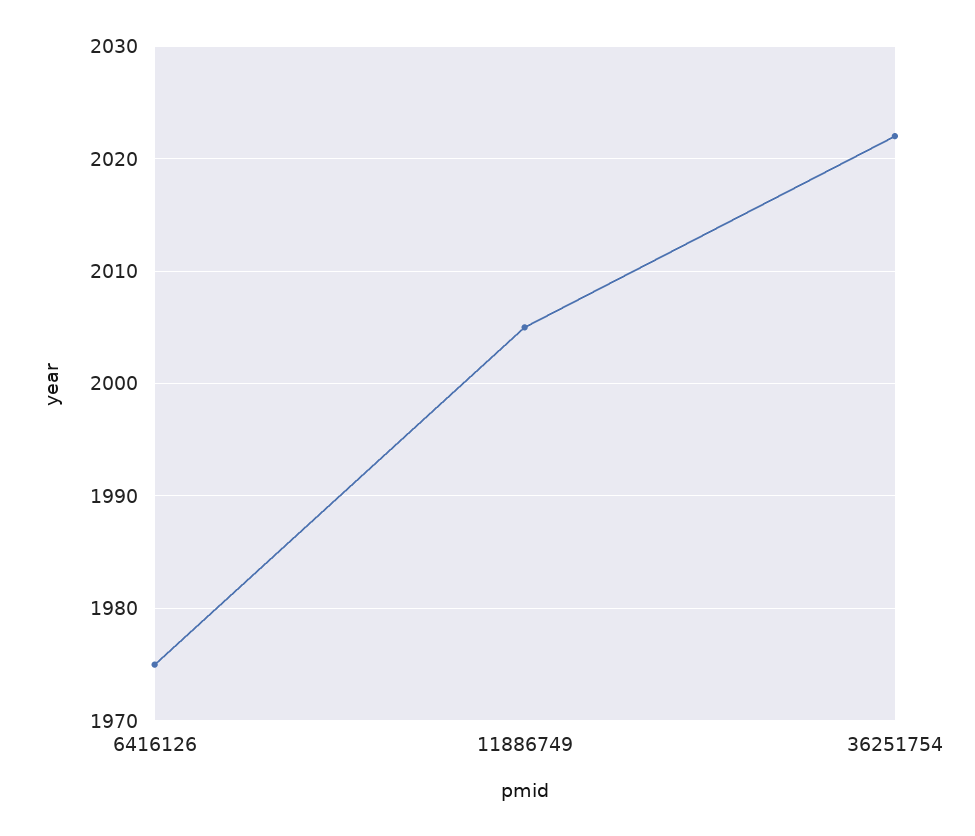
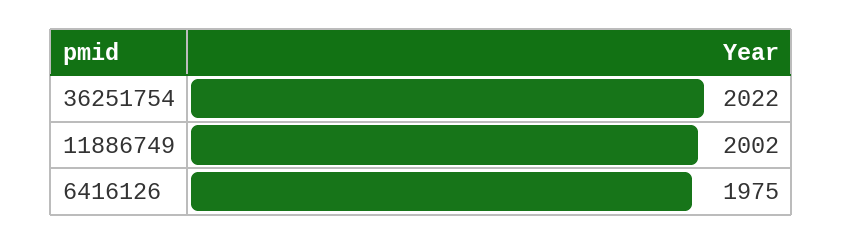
11886749: 2005 -> 2002

